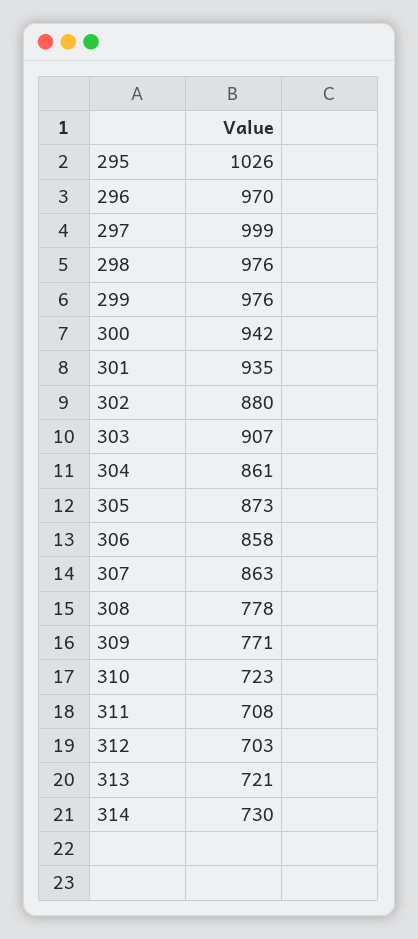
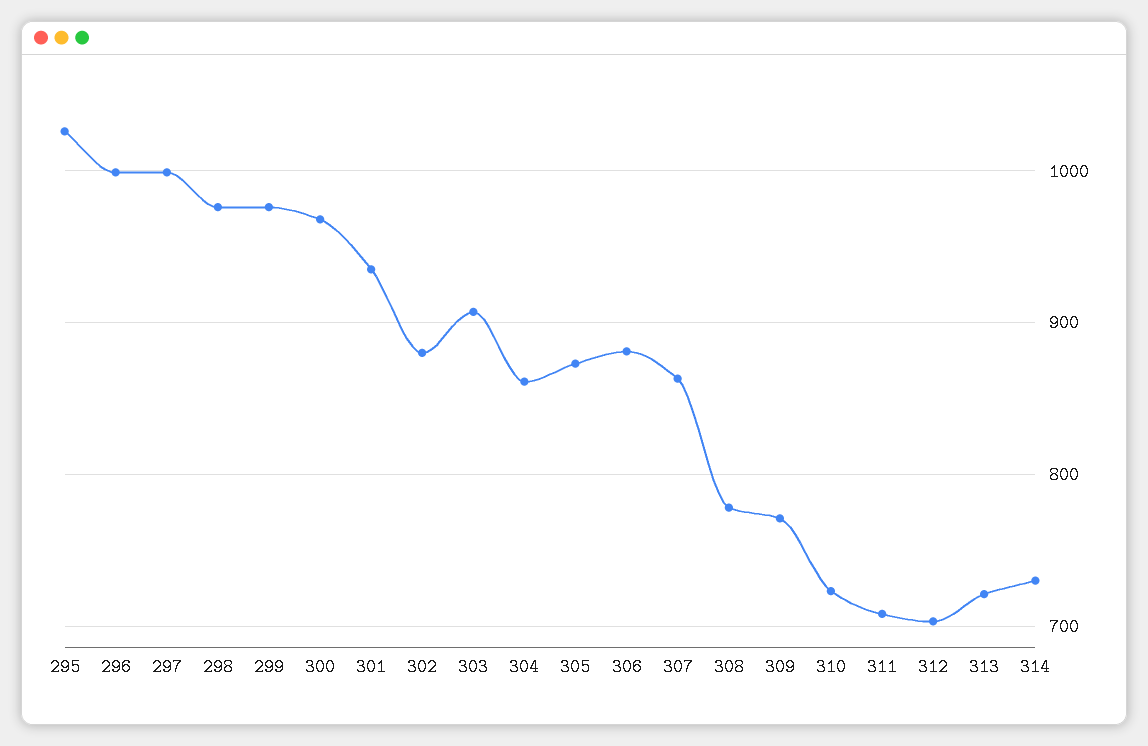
296: 970 -> 1000
300: 942 -> 970
306: 858 -> 880

